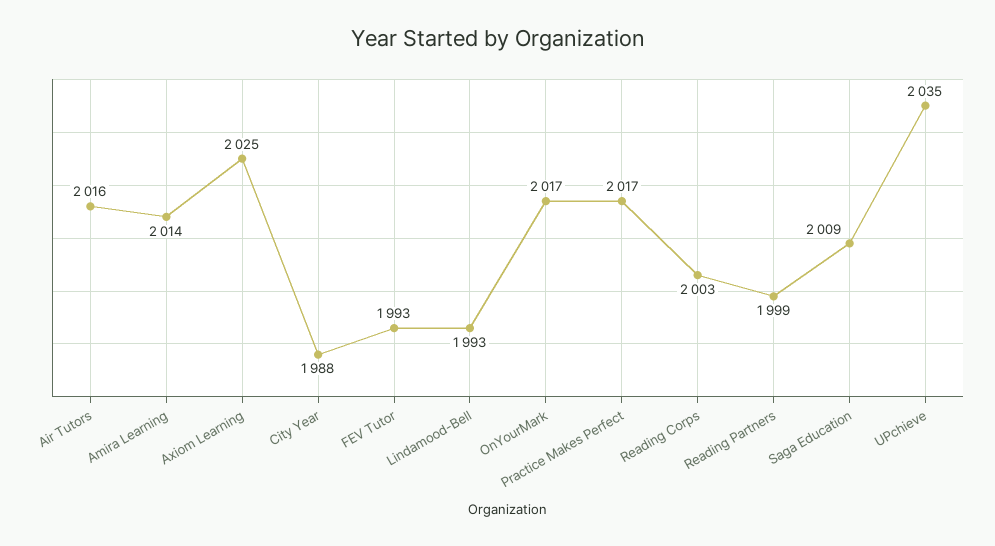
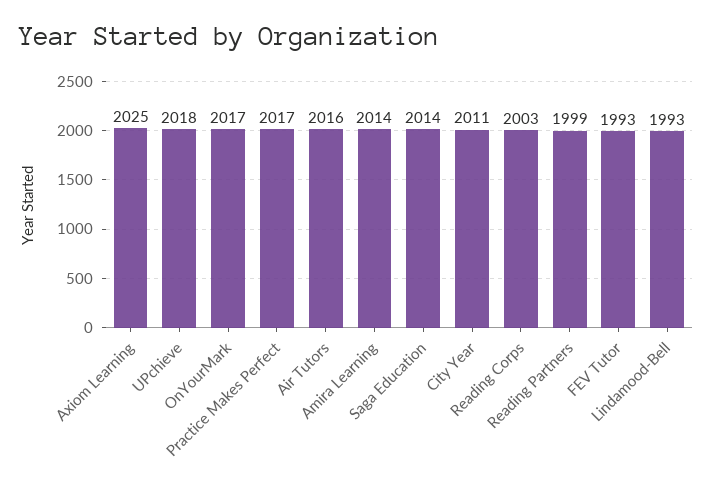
City Year: 1988 -> 2011
Saga Education: 2009 -> 2014
UPchieve: 2035 -> 2018

